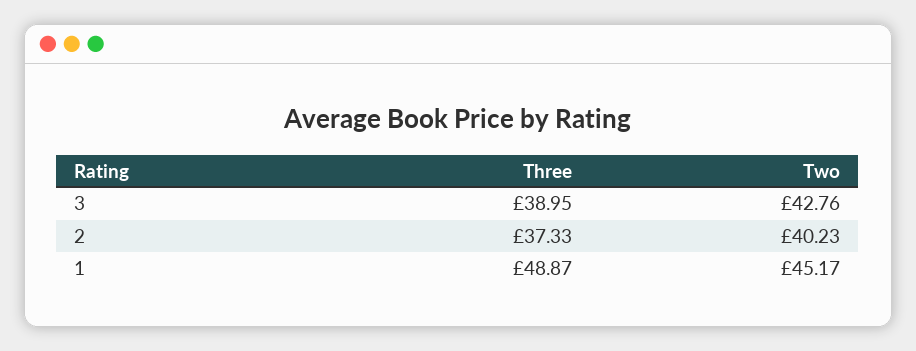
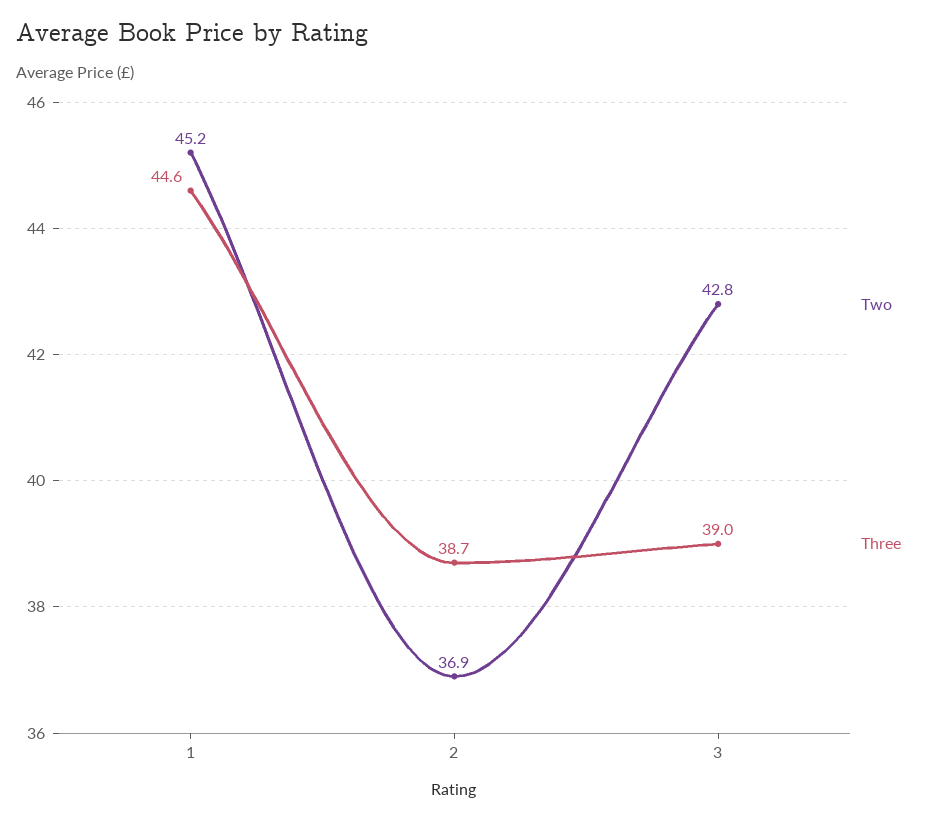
Three, 2: 37.33 -> 38.7
Two, 2: 40.23 -> 36.9
Three, 1: 48.87 -> 44.6

